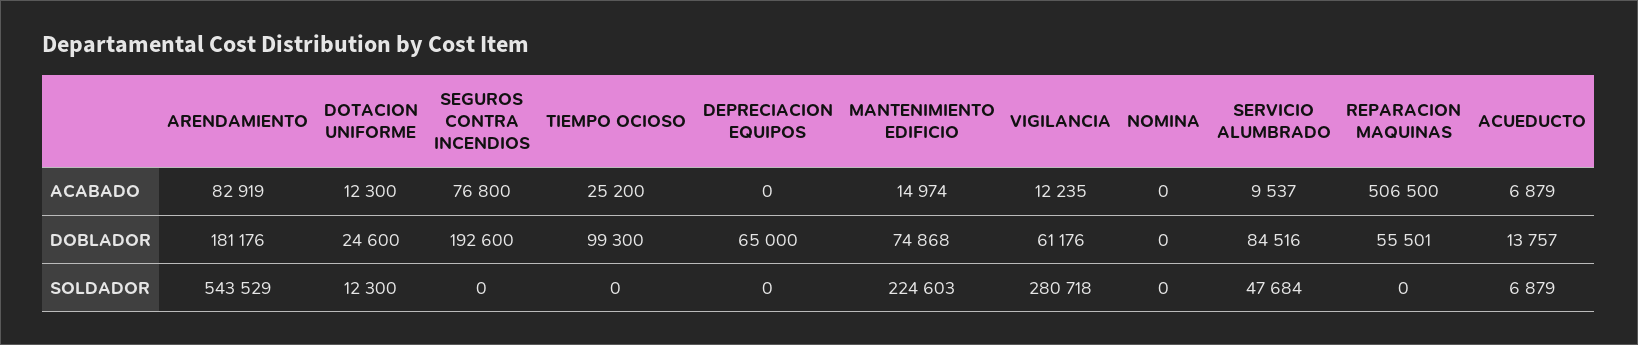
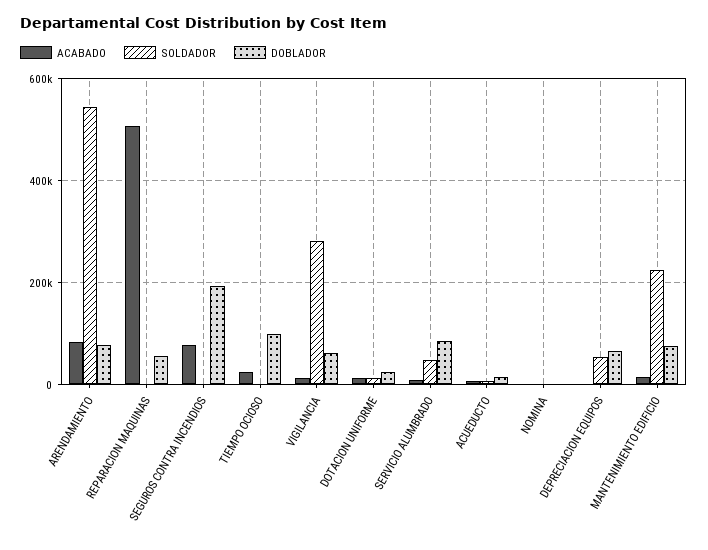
DOBLADOR, ARENDAMIENTO: 181176 -> 80000
SOLDADOR, DEPRECIACION EQUIPOS: 0 -> 60000

